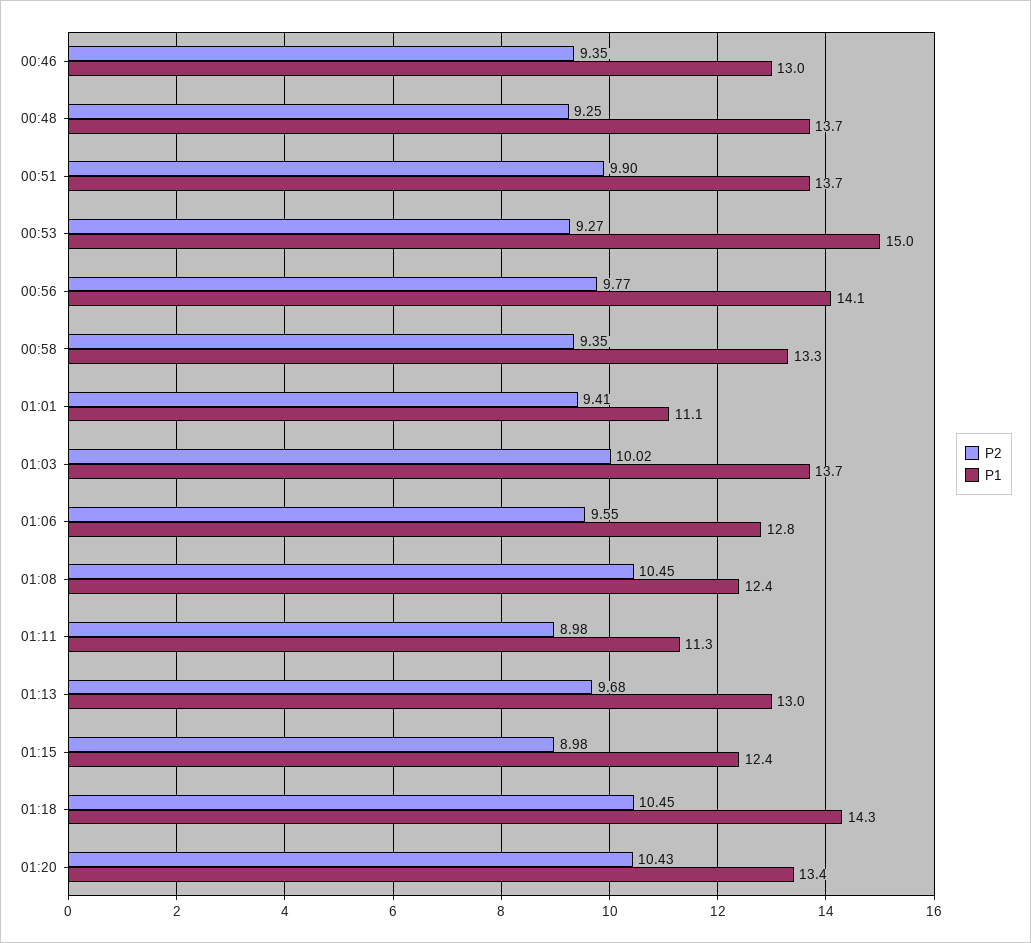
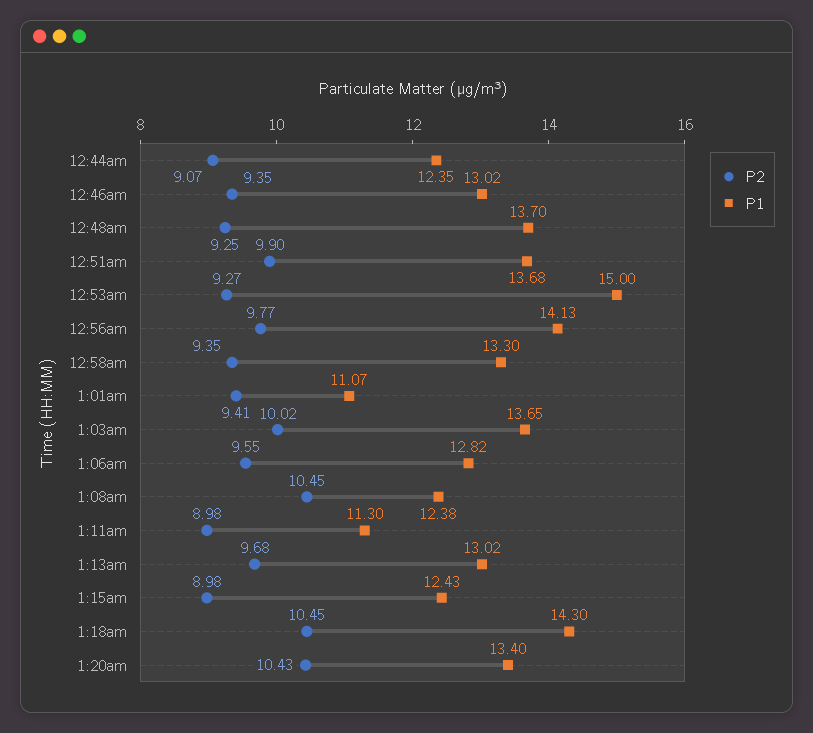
P2, 12:44am: none -> 9.07
P1, 12:44am: none -> 12.35

